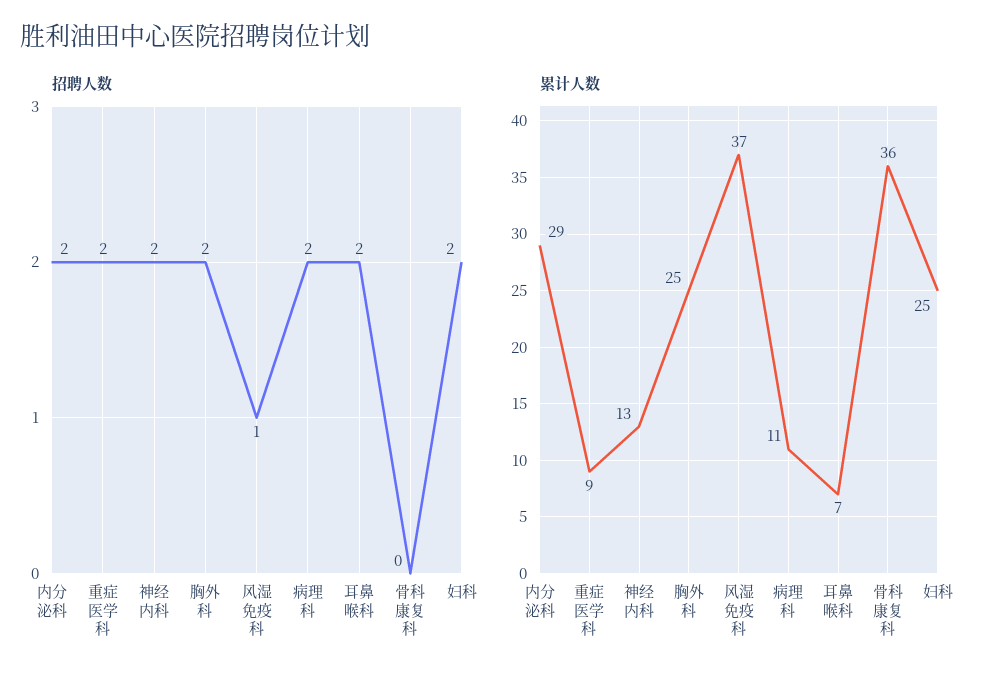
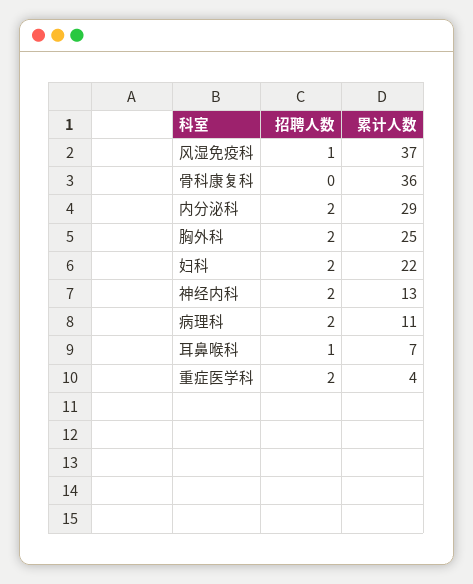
招聘人数, 耳鼻喉科: 2 -> 1
累计人数, 重症医学科: 9 -> 4
累计人数, 妇科: 25 -> 22

